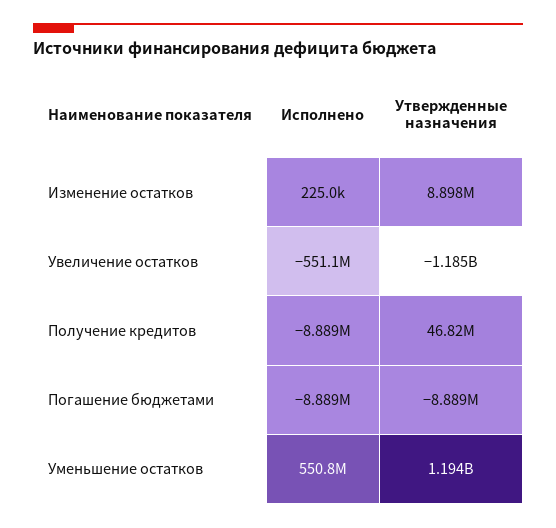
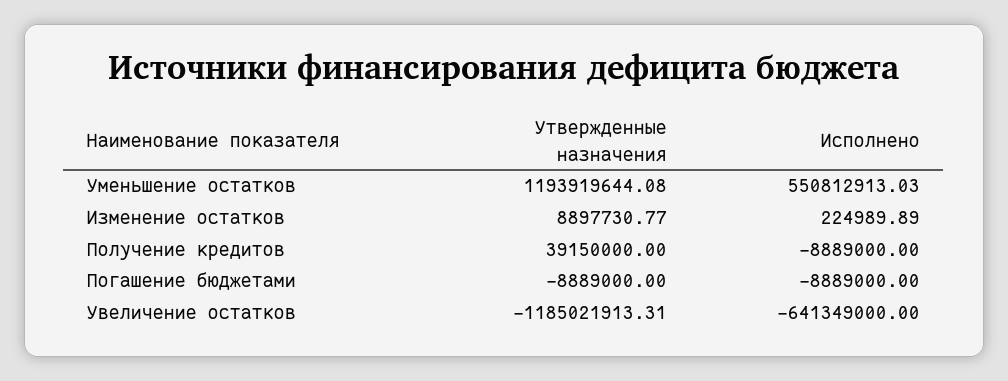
Исполнено, Увеличение остатков: -551100000 -> -641349000
Утвержденные назначения, Получение кредитов: 46820000 -> 39150000

